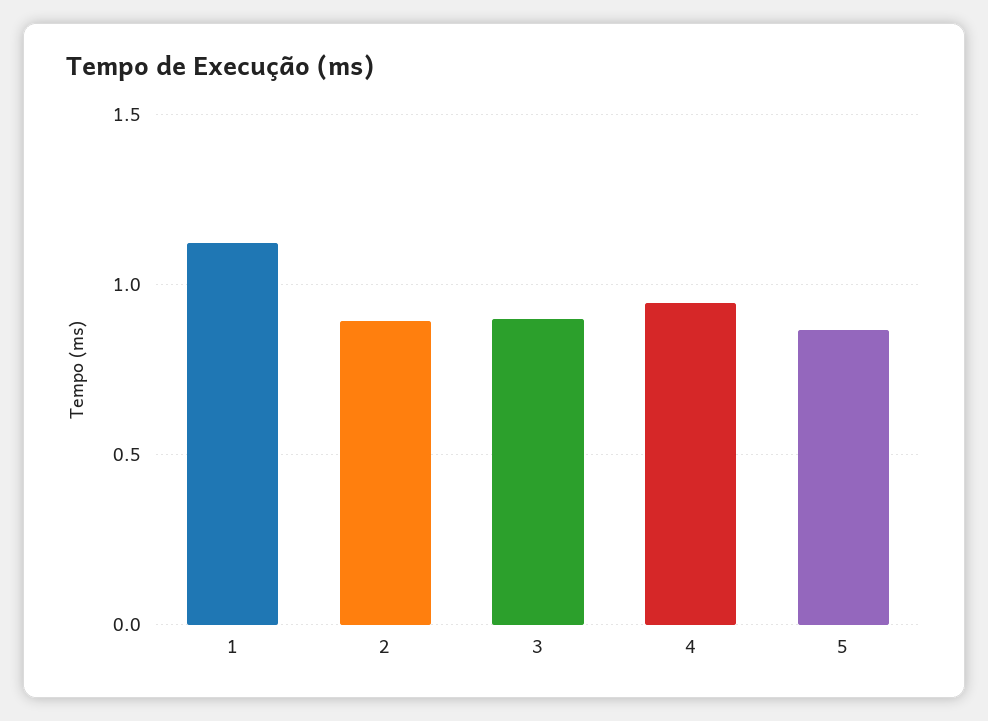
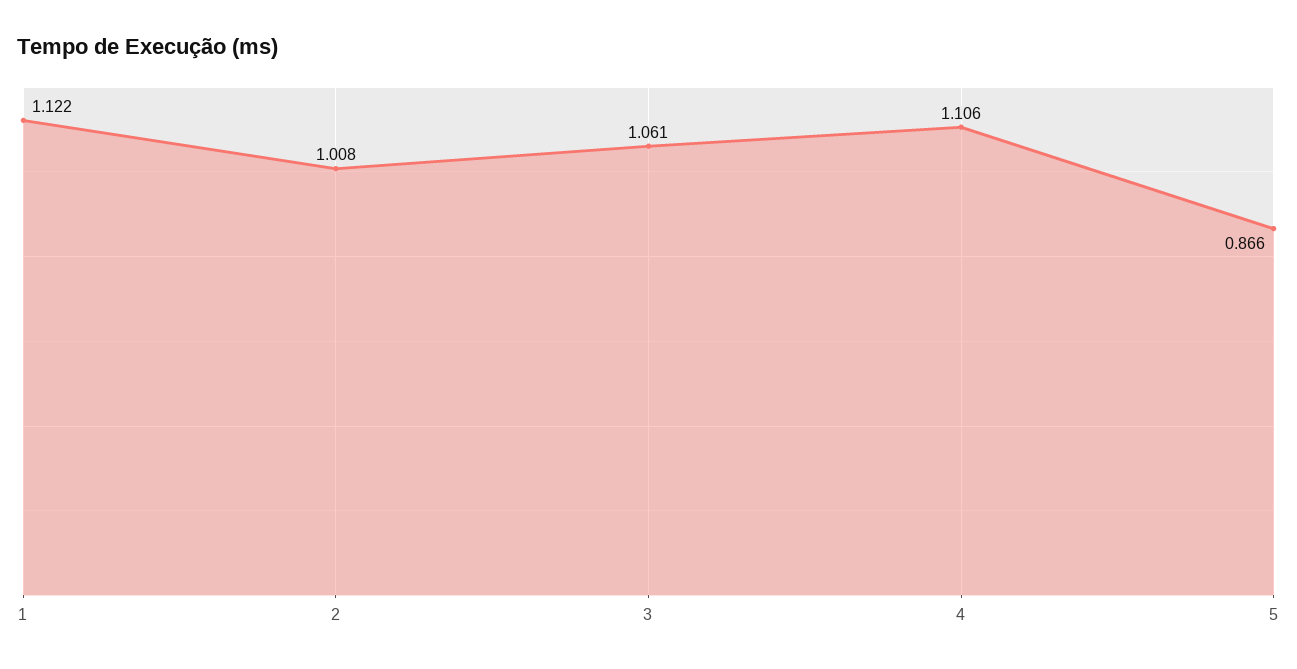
2: 0.9 -> 1.008
3: 0.9 -> 1.061
4: 0.95 -> 1.106

